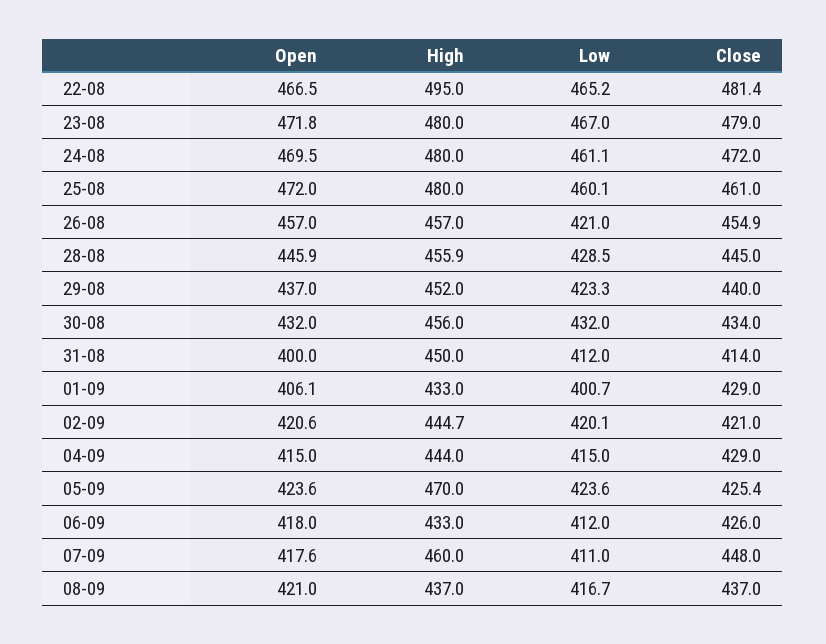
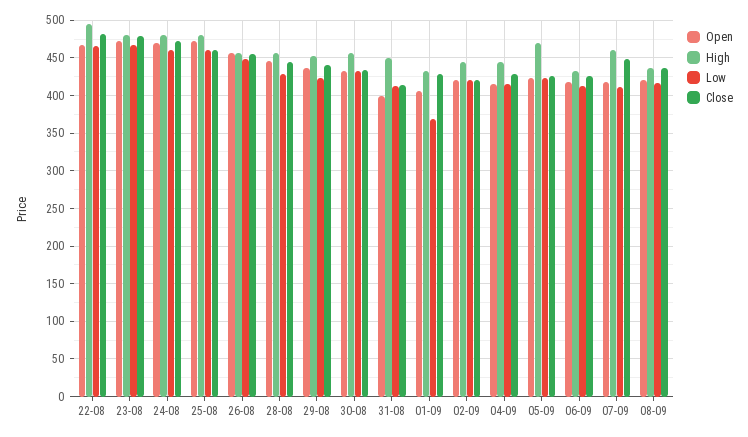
Low, 26-08: 421 -> 450
Low, 01-09: 400.7 -> 370

